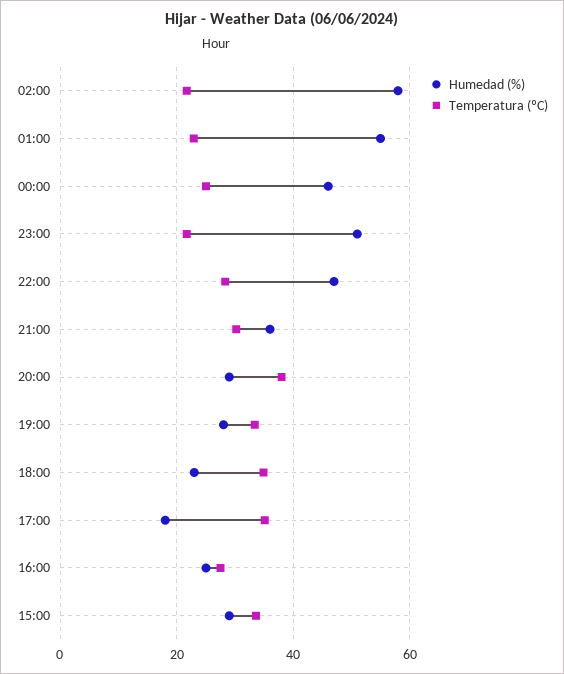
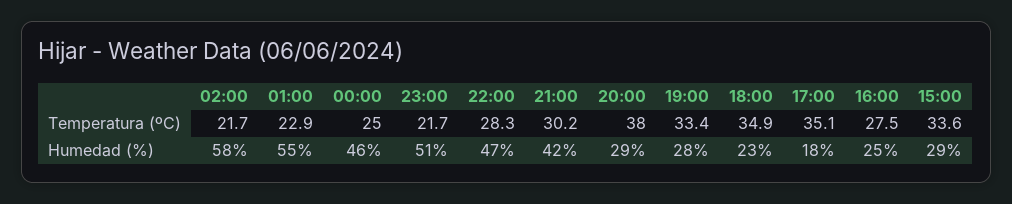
Humedad (%), 21:00: 36 -> 42

